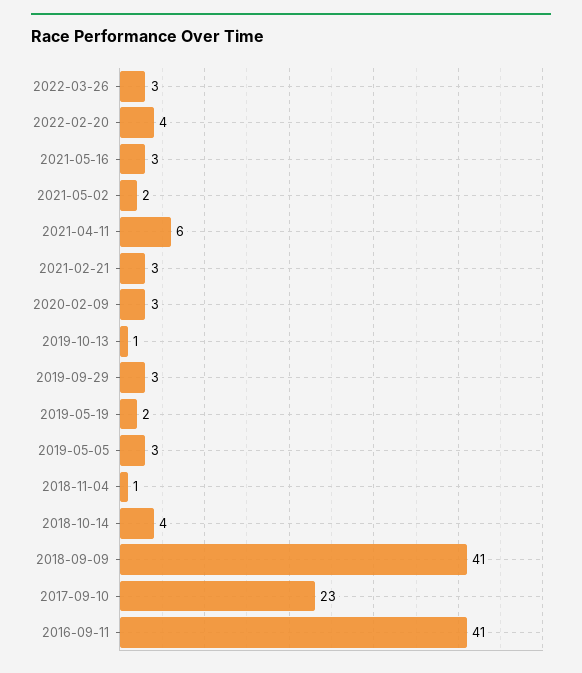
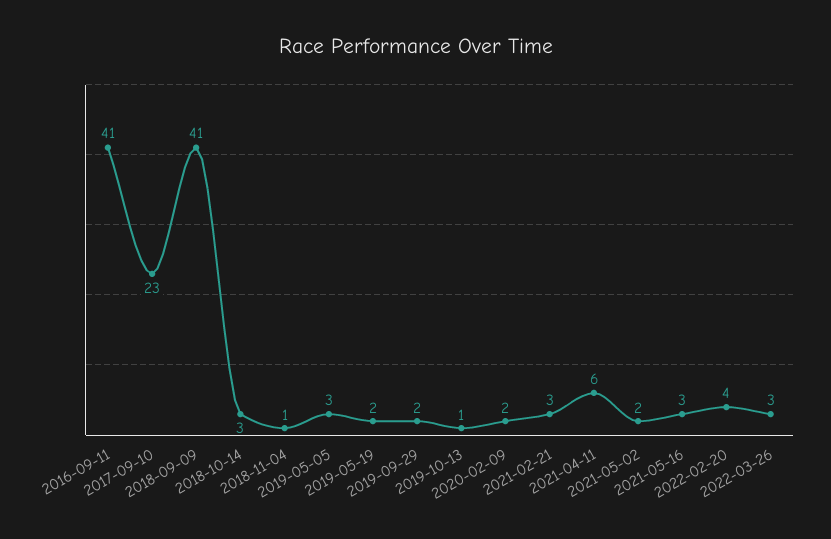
2020-02-09: 3 -> 2
2019-09-29: 3 -> 2
2018-10-14: 4 -> 3

